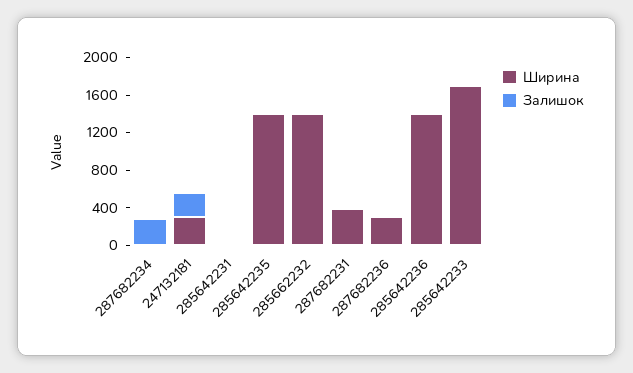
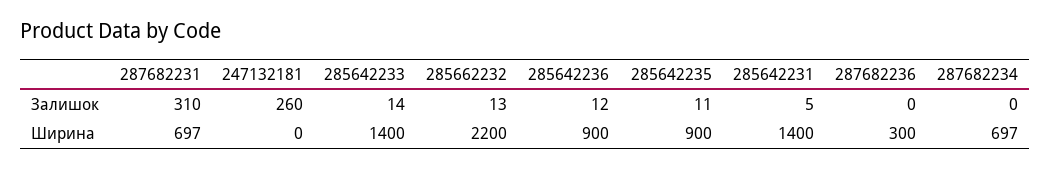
Ширина, 287682234: 0 -> 697
Залишок, 287682234: 300 -> 0
Ширина, 247132181: 300 -> 0
Ширина, 285642231: 0 -> 1400
Ширина, 285642235: 1400 -> 900
Ширина, 285662232: 1400 -> 2200
Ширина, 287682231: 400 -> 697
Залишок, 287682231: 0 -> 310
Ширина, 285642236: 1400 -> 900
Ширина, 285642233: 1700 -> 1400

